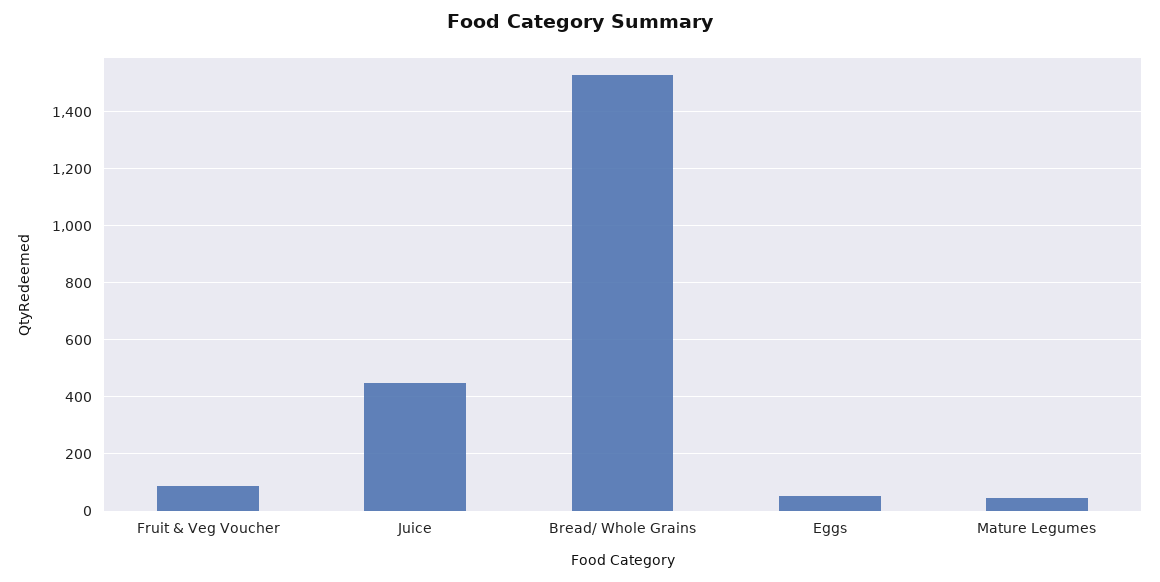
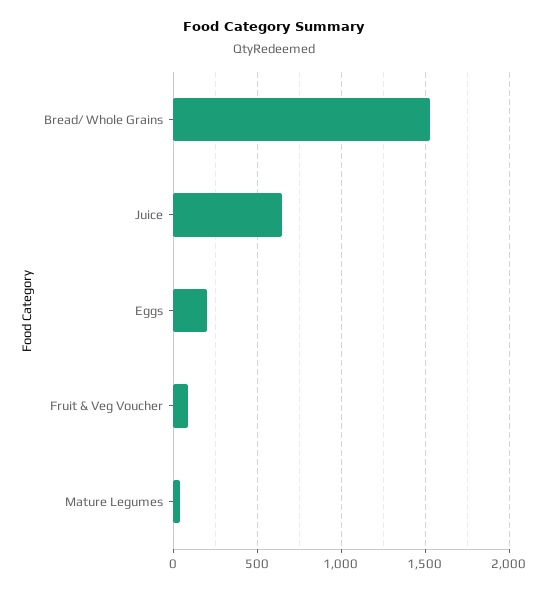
Juice: 450 -> 650
Eggs: 50 -> 200

